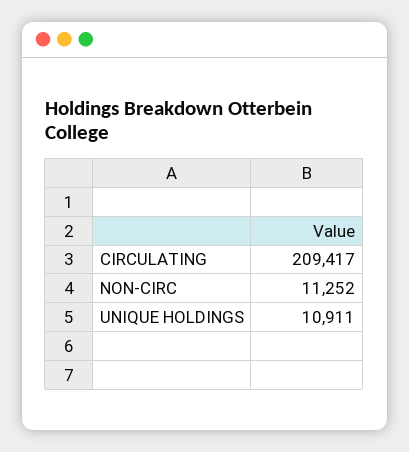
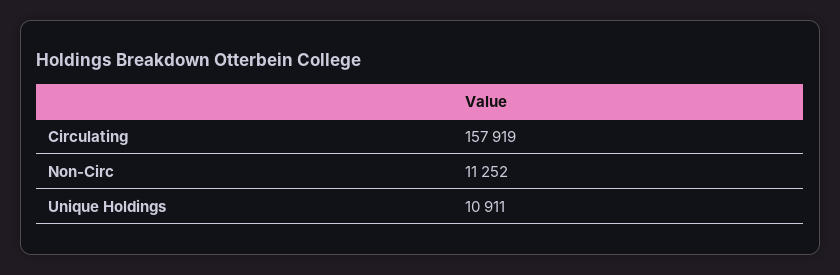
CIRCULATING: 209417 -> 157919

